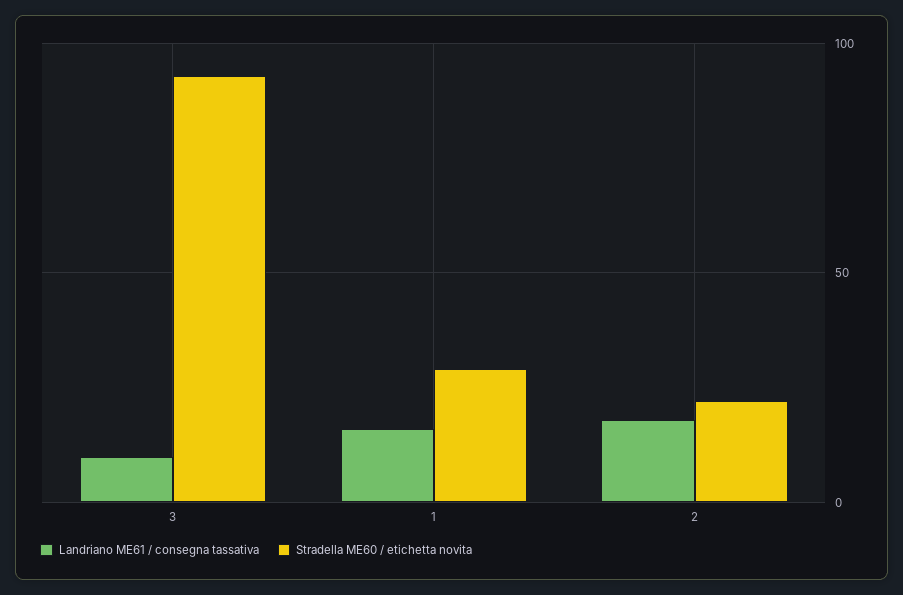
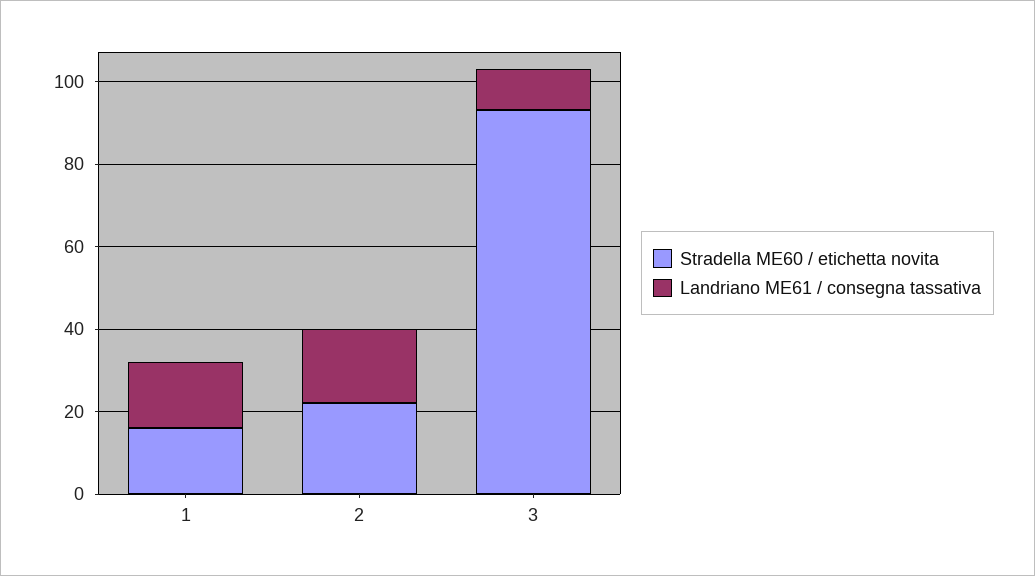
Stradella ME60 / etichetta novita, 1: 30 -> 15

